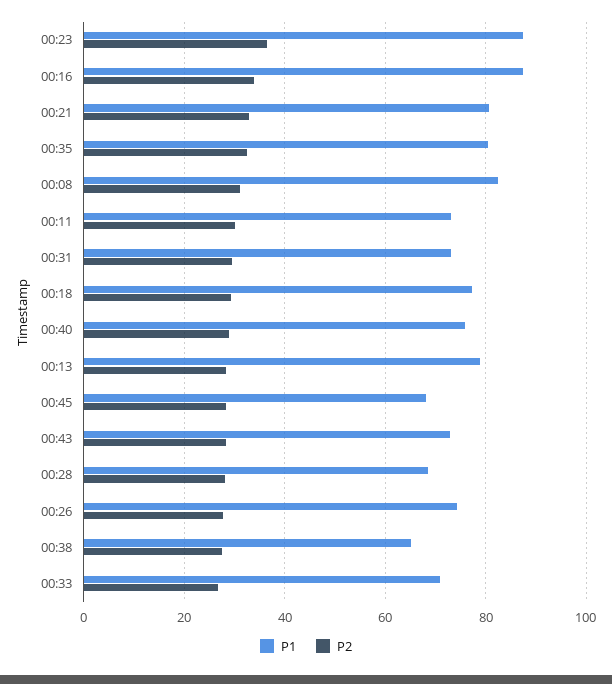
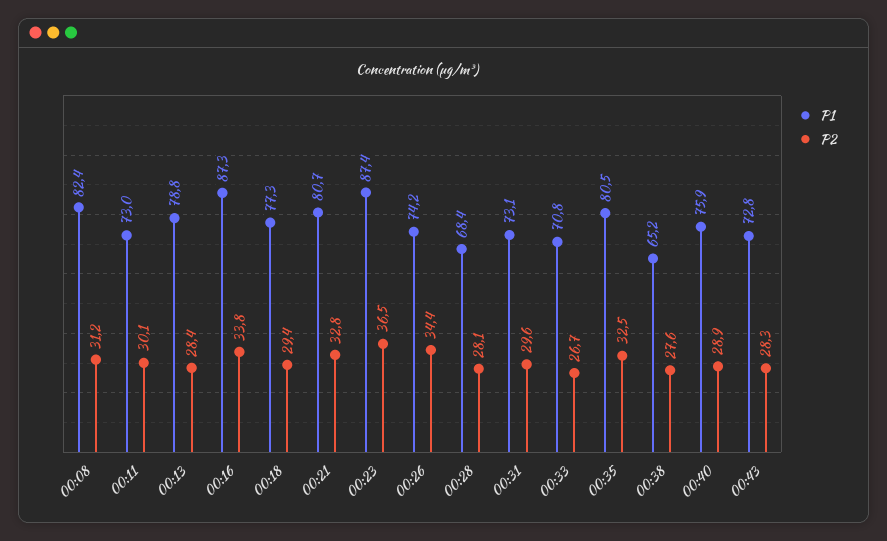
P1, 00:45: 68 -> none
P2, 00:45: 28 -> none
P2, 00:26: 28 -> 34.4

